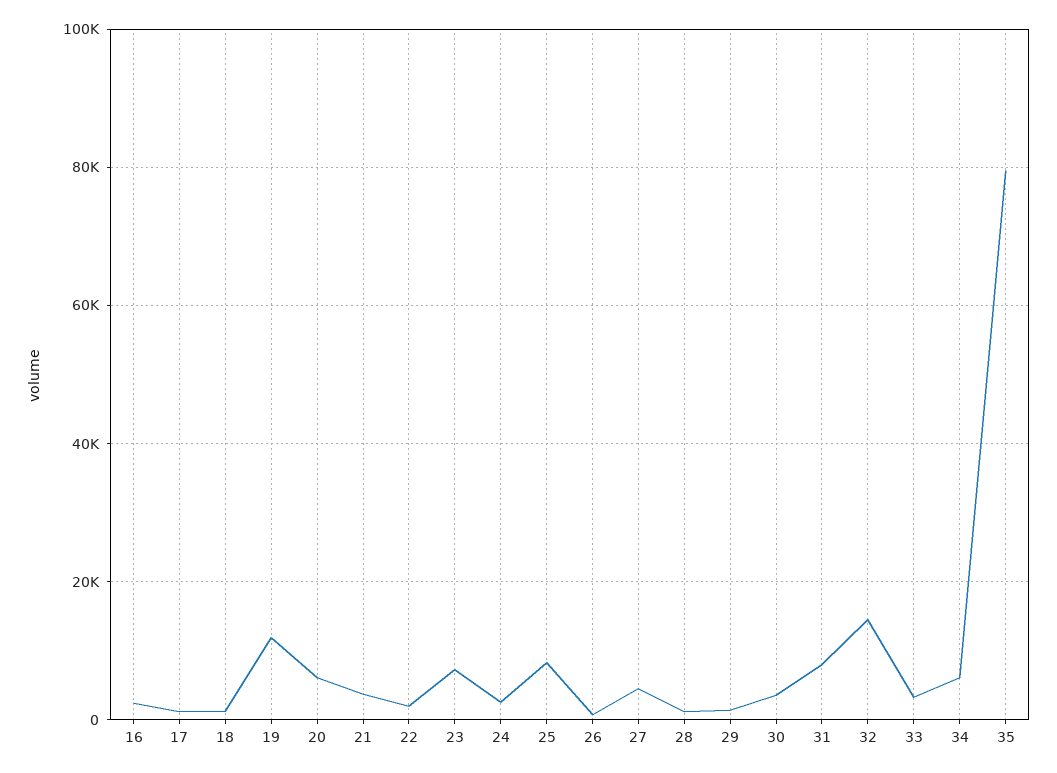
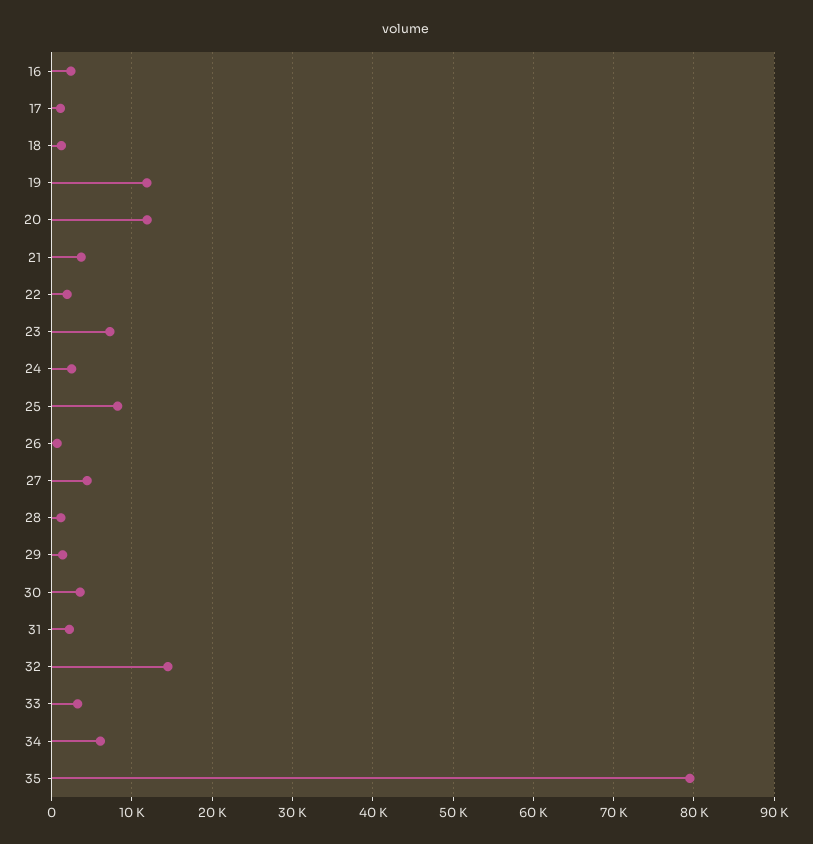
20: 6000 -> 12000
31: 8000 -> 2000

